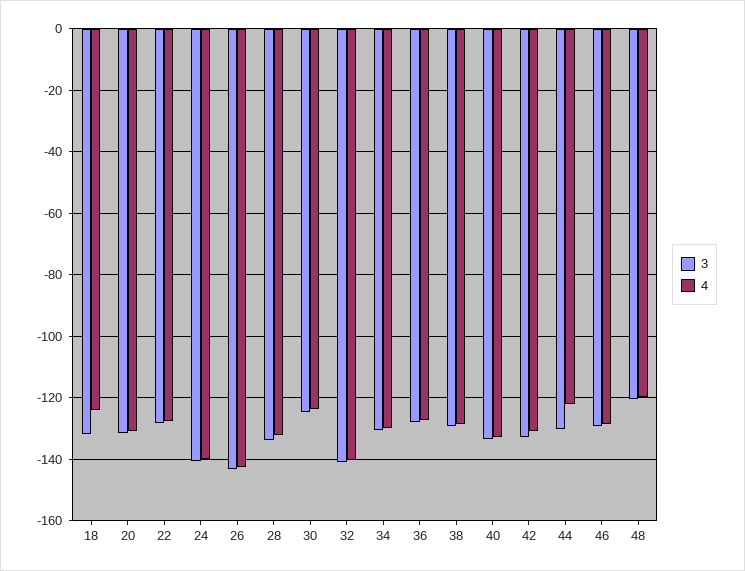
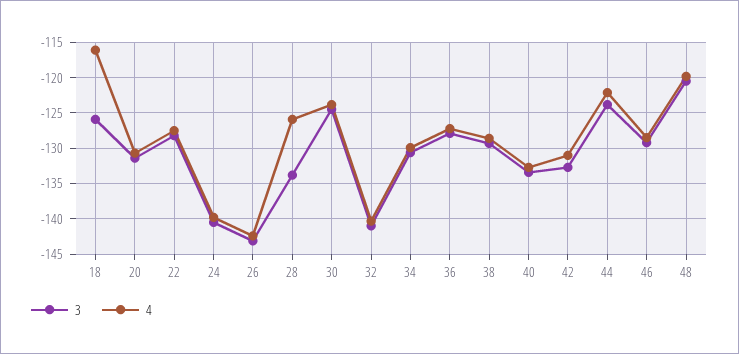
3, 18: -132 -> -126
4, 18: -124 -> -116
4, 28: -132 -> -126
3, 44: -130 -> -124

